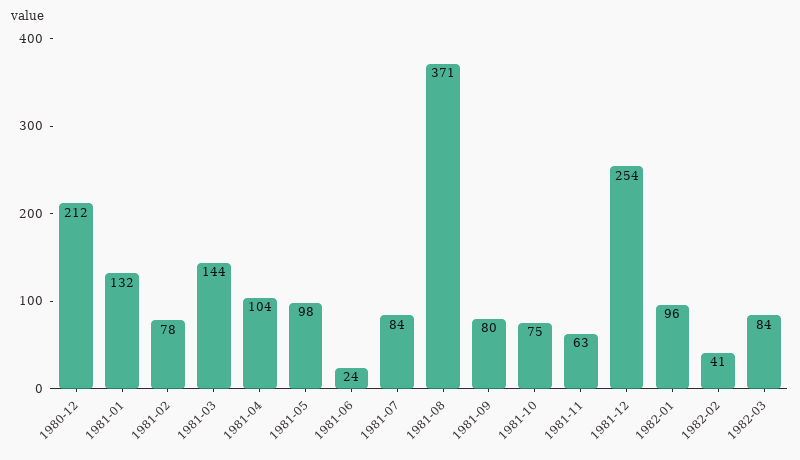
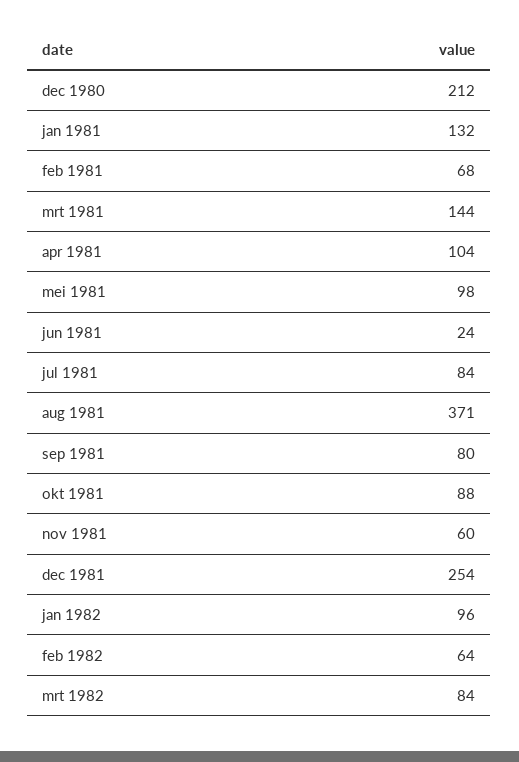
1981-02: 78 -> 68
1981-10: 75 -> 88
1981-11: 63 -> 60
1982-02: 41 -> 64

